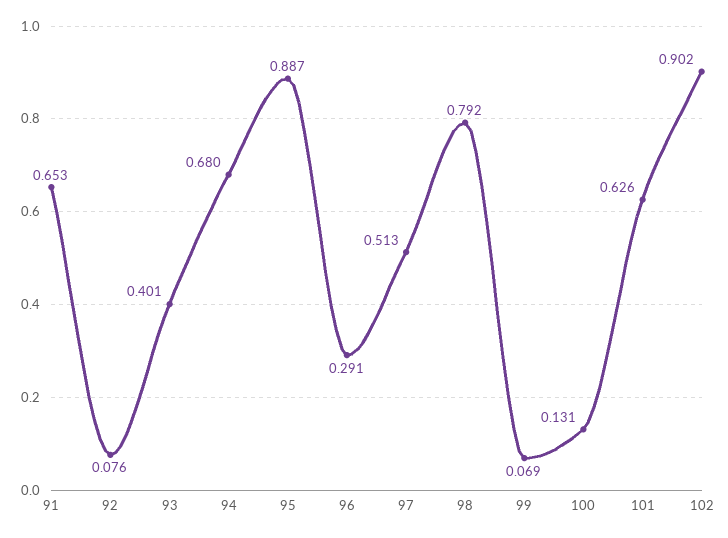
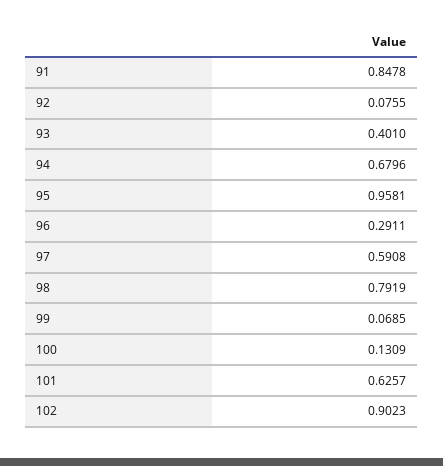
91: 0.653 -> 0.8478
95: 0.887 -> 0.9581
97: 0.513 -> 0.5908

